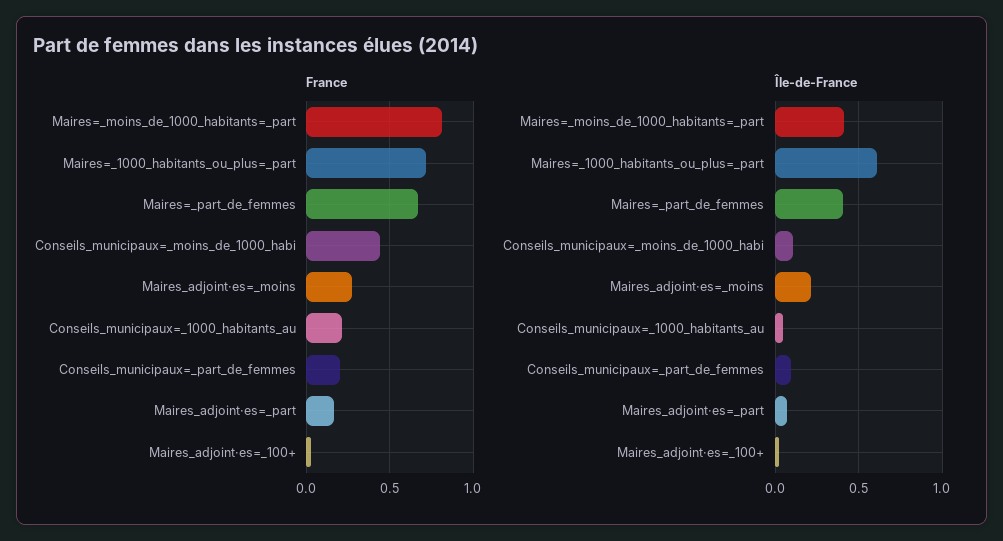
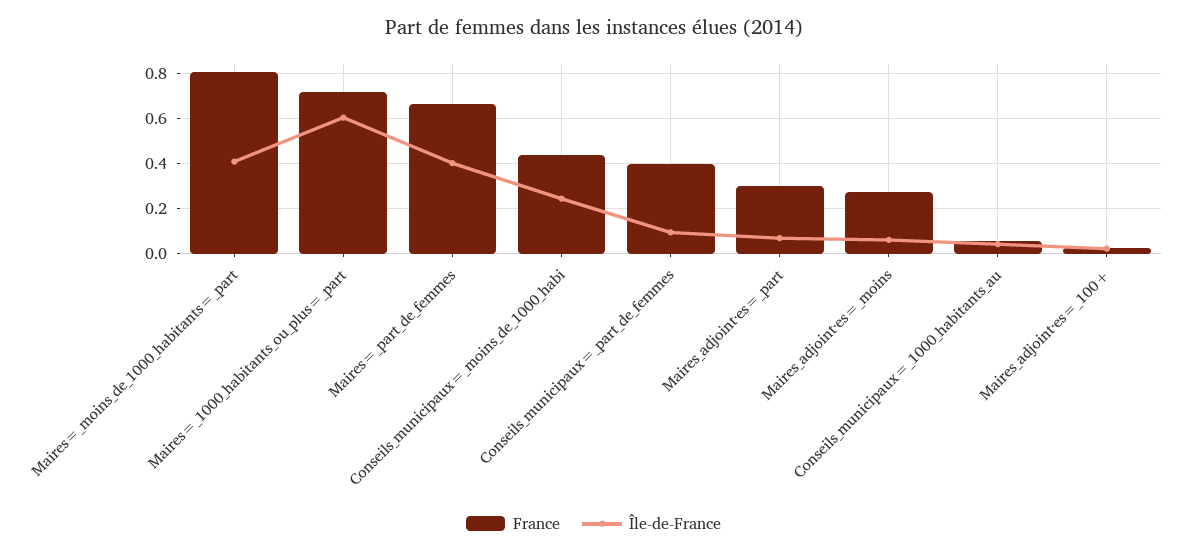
France, Conseils_municipaux=_1000_habitants_au: 0.2 -> 0.05
France, Conseils_municipaux=_part_de_femmes: 0.2 -> 0.4
France, Maires_adjoint·es=_part: 0.15 -> 0.3
Île-de-France, Conseils_municipaux=_moins_de_1000_habi: 0.1 -> 0.25
Île-de-France, Maires_adjoint·es=_moins: 0.2 -> 0.05

